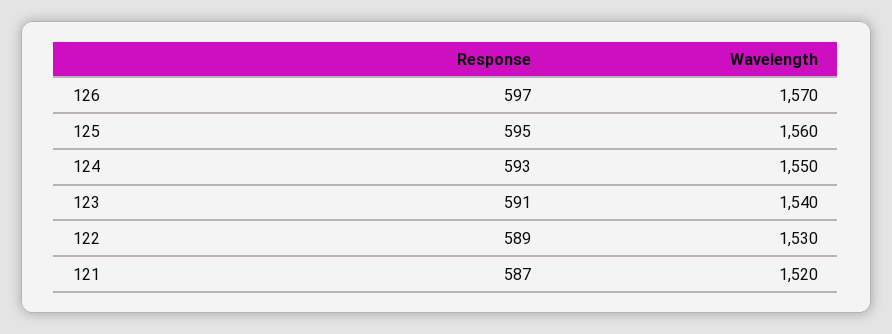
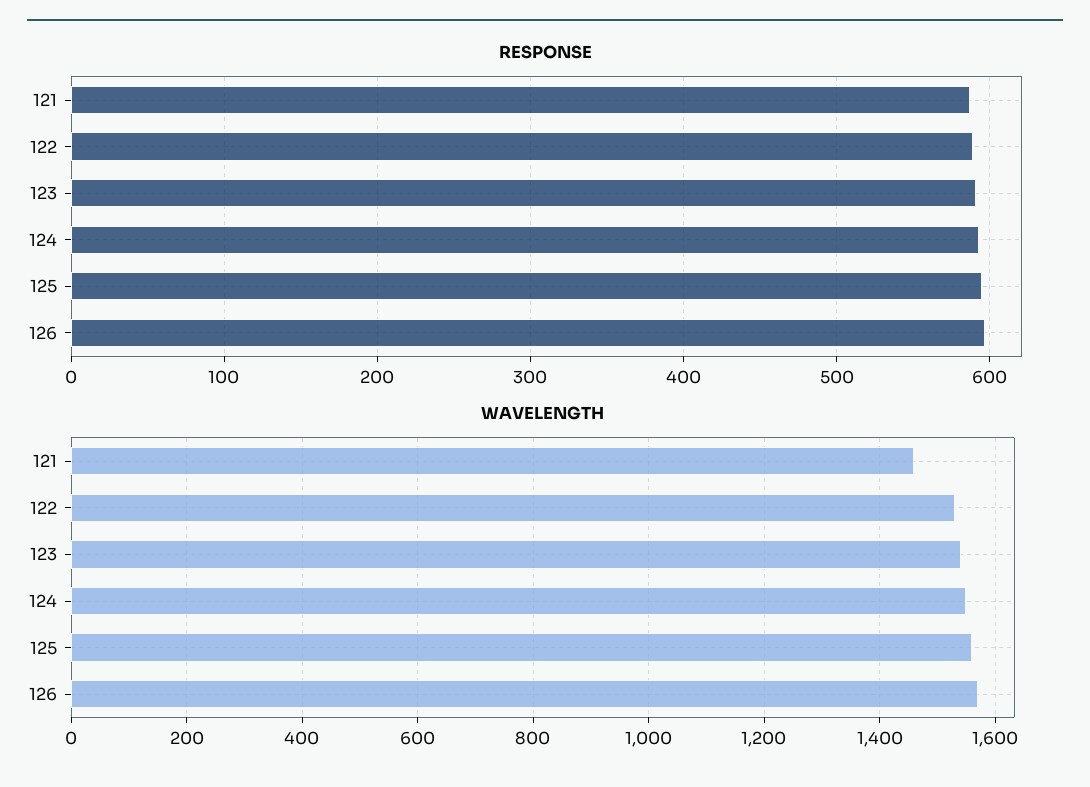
Wavelength, 121: 1520 -> 1460

